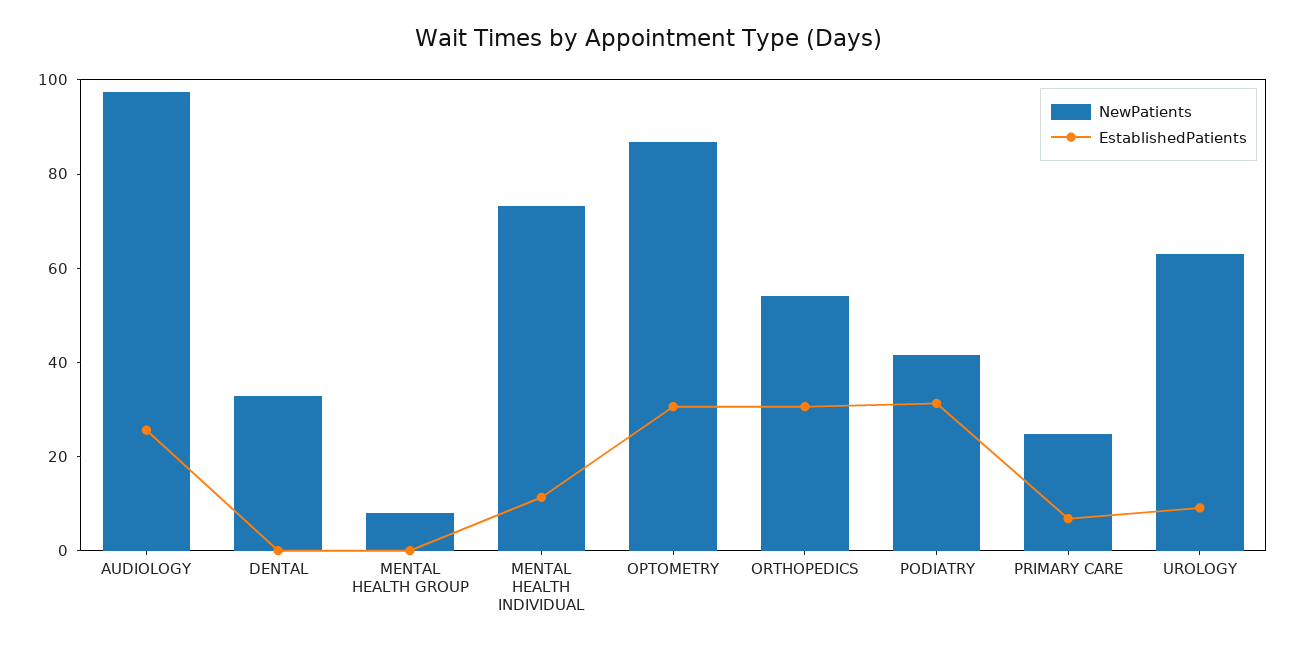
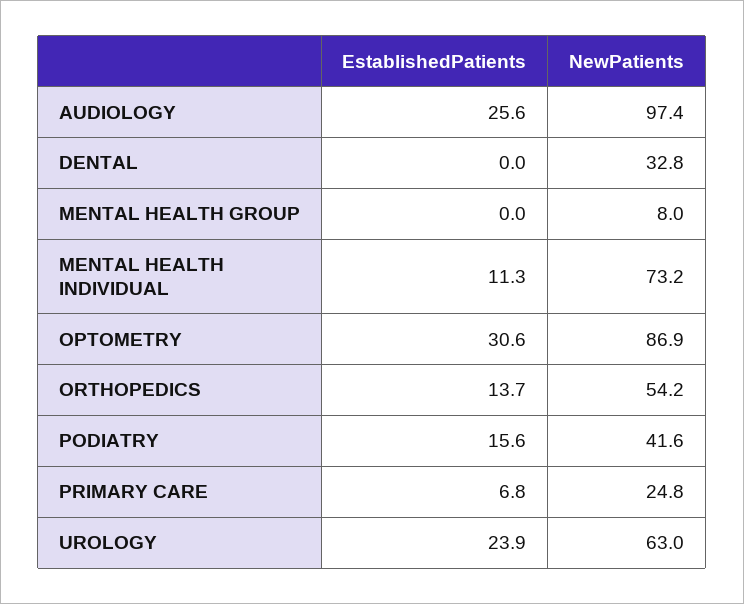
EstablishedPatients, ORTHOPEDICS: 30 -> 13.7
EstablishedPatients, PODIATRY: 30 -> 15.6
EstablishedPatients, UROLOGY: 10 -> 23.9

